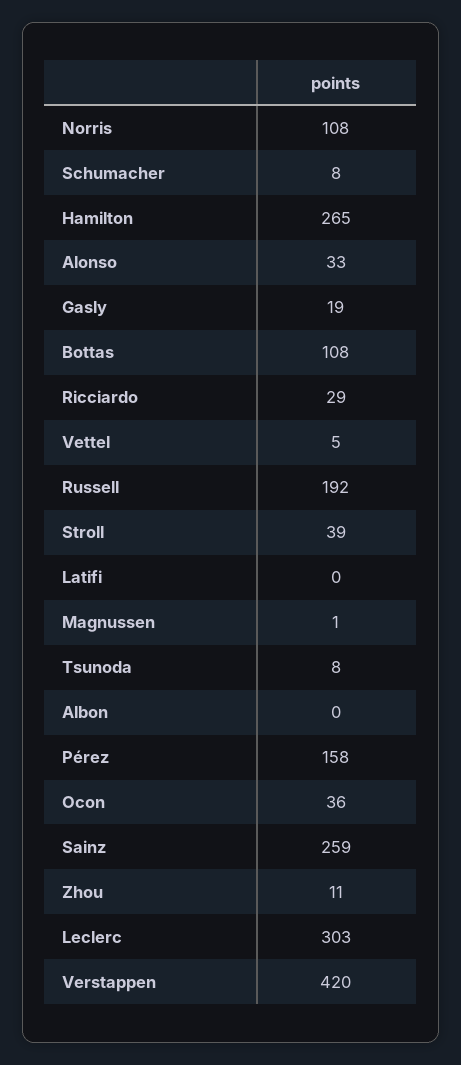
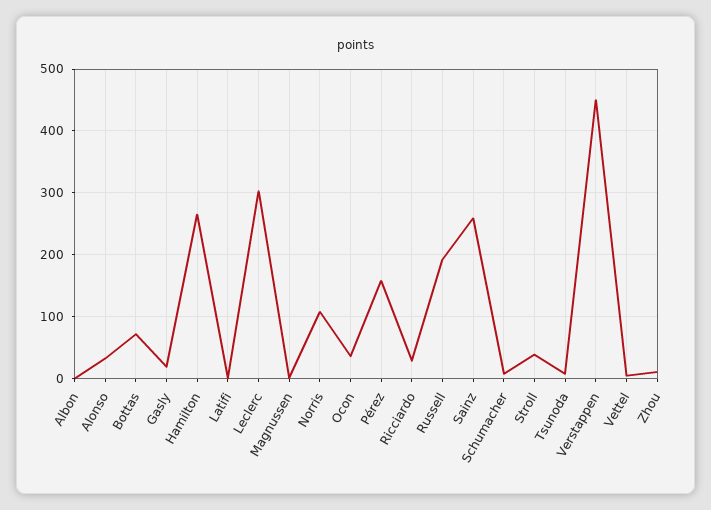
Bottas: 108 -> 70
Verstappen: 420 -> 450

